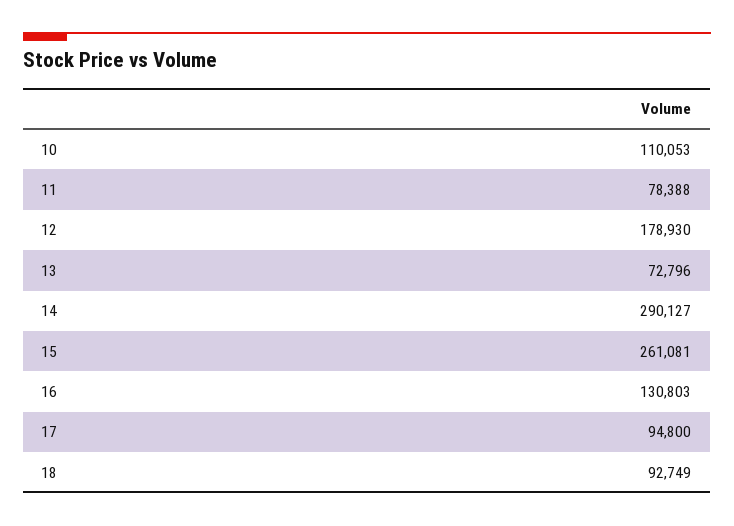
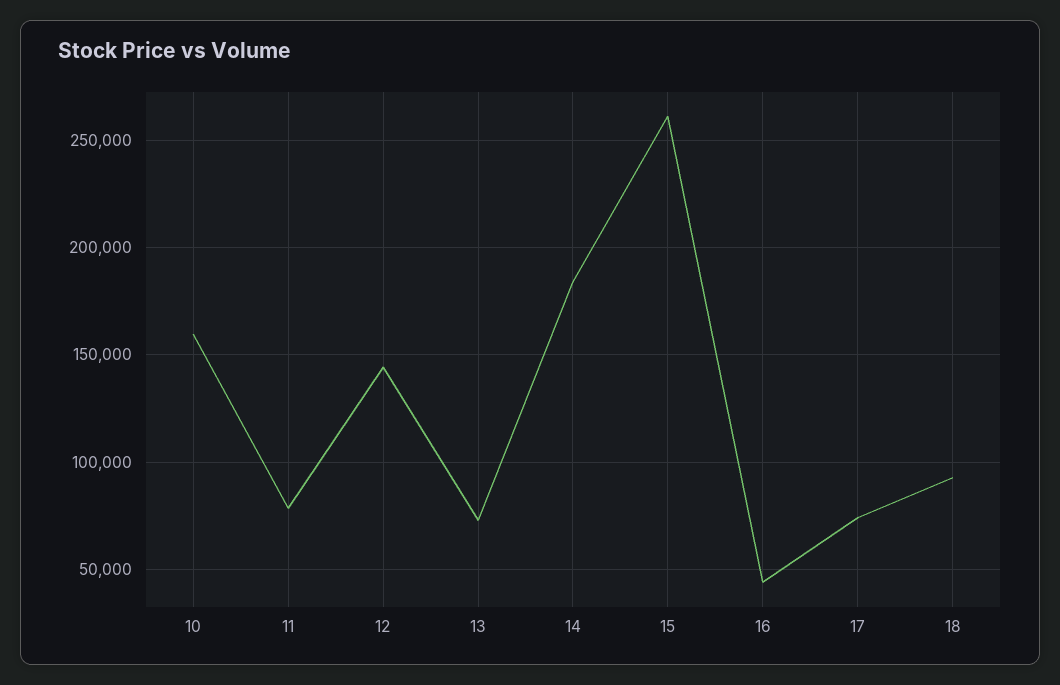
10: 110053 -> 160000
12: 178930 -> 145000
14: 290127 -> 185000
16: 130803 -> 45000
17: 94800 -> 75000

